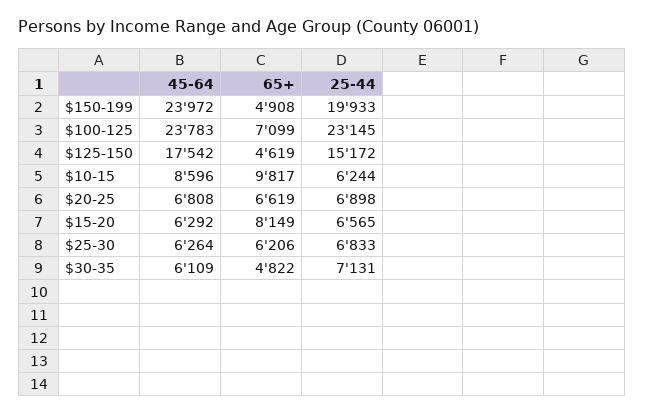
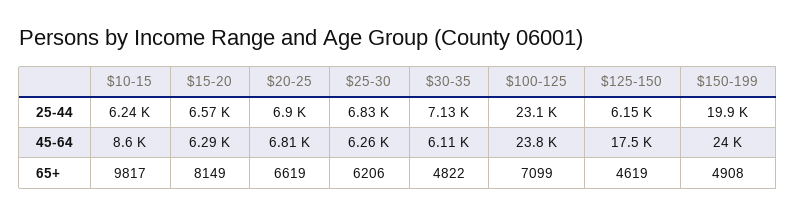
25-44, $125-150: 15172 -> 6150

